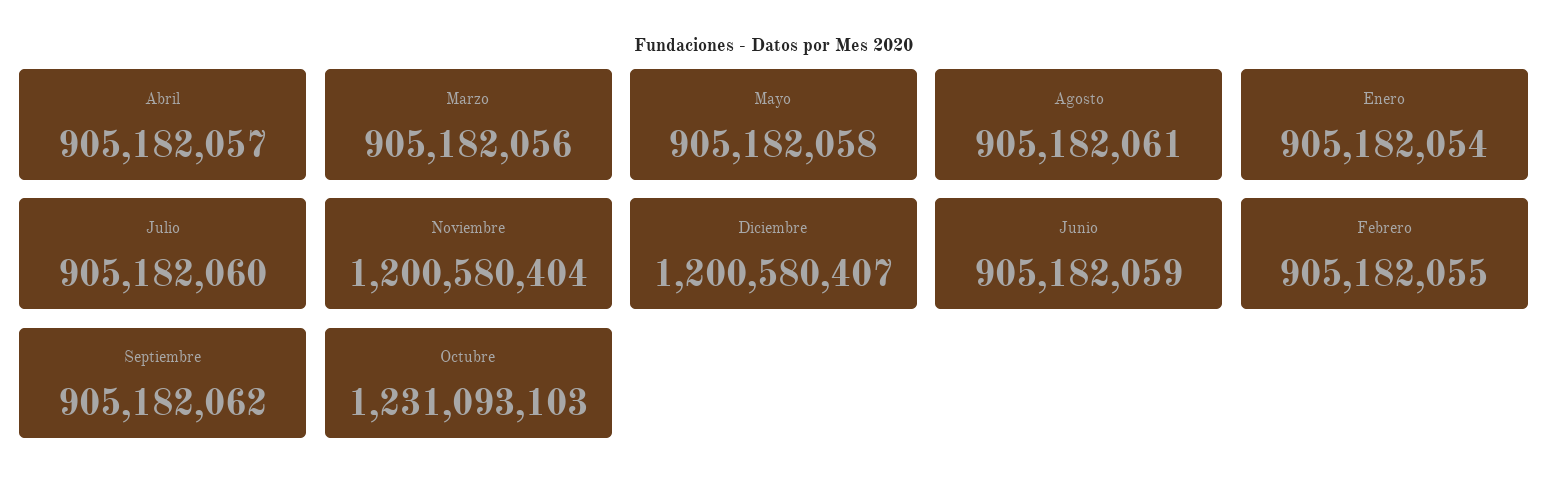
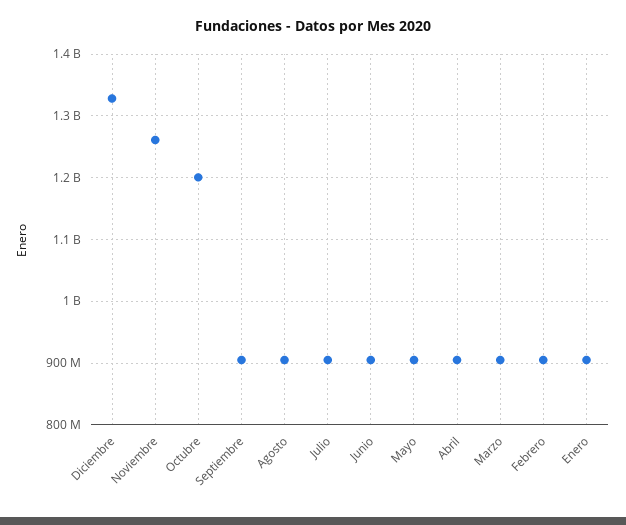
Noviembre: 1200580404 -> 1260000000
Diciembre: 1200580407 -> 1330000000
Octubre: 1231093103 -> 1200000000

